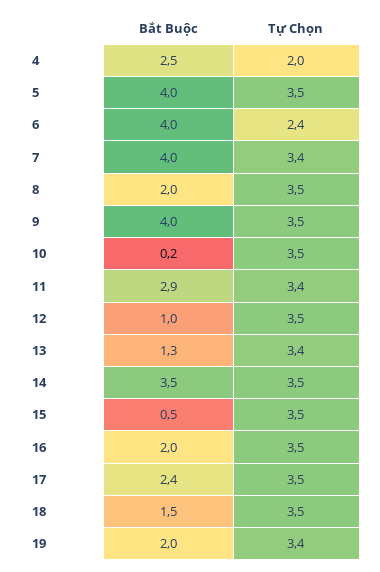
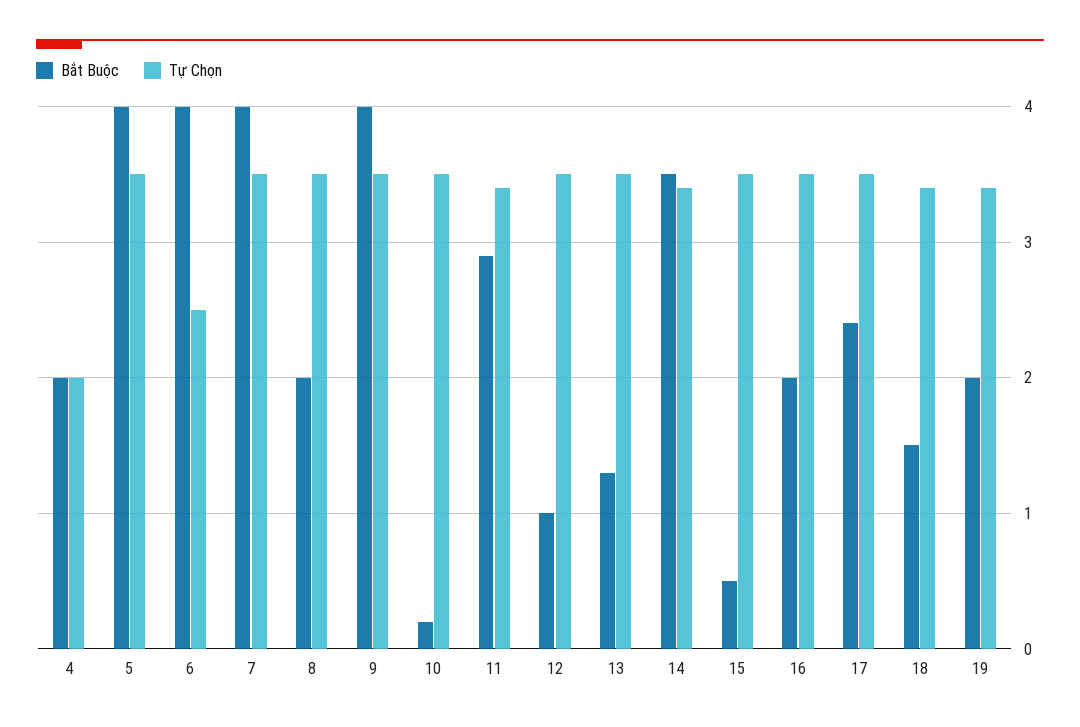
Bắt Buộc, 4: 2.5 -> 2
Tự Chọn, 6: 2.4 -> 2.5
Tự Chọn, 7: 3.4 -> 3.5
Tự Chọn, 13: 3.4 -> 3.5
Tự Chọn, 14: 3.5 -> 3.4
Tự Chọn, 18: 3.5 -> 3.4

